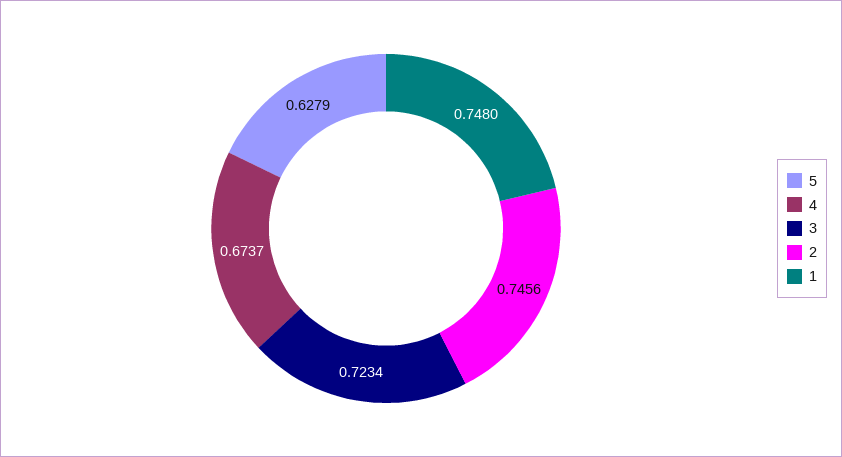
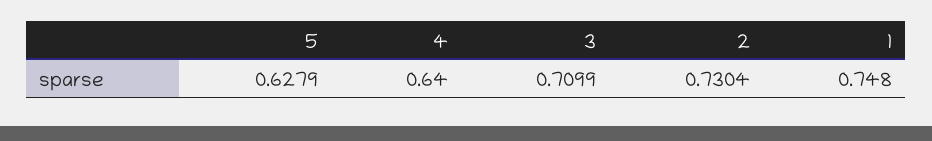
4: 0.6737 -> 0.64
3: 0.7234 -> 0.7099
2: 0.7456 -> 0.7304

